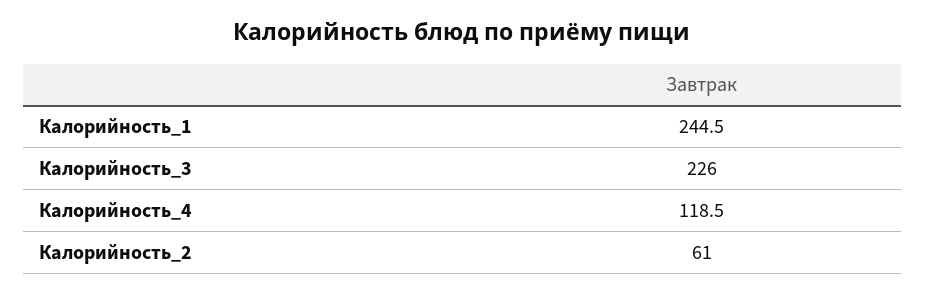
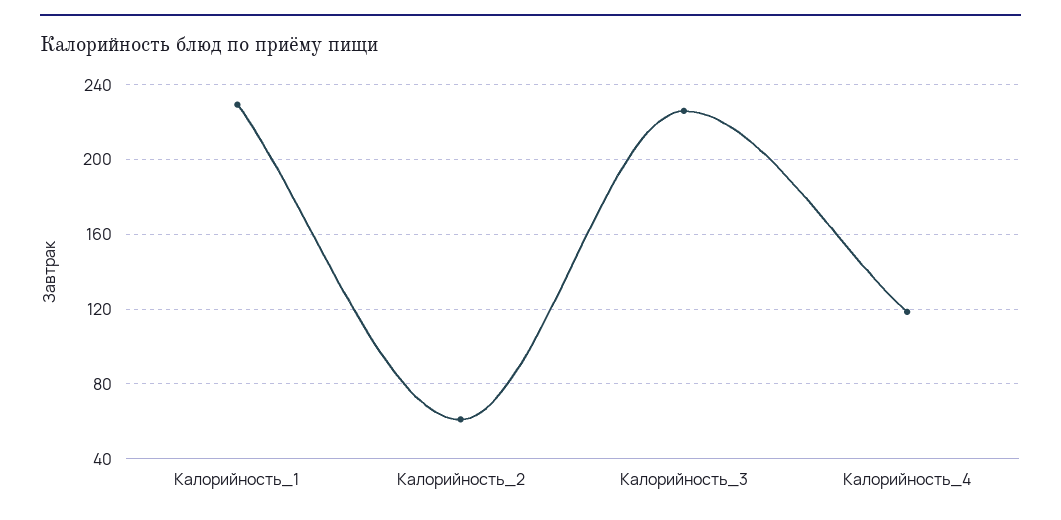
Калорийность_1: 244.5 -> 230

